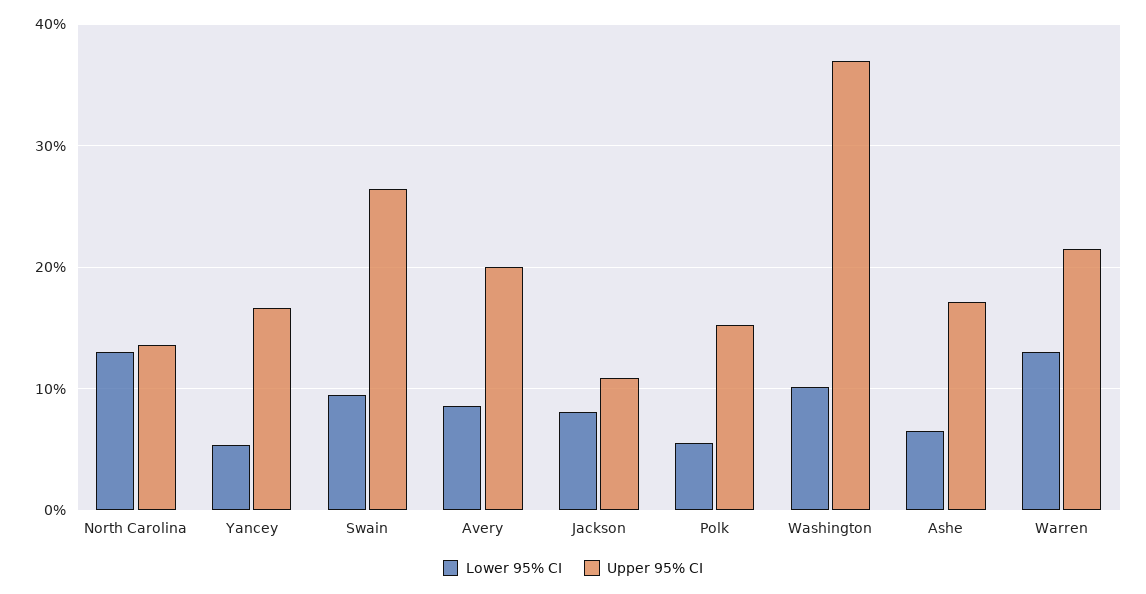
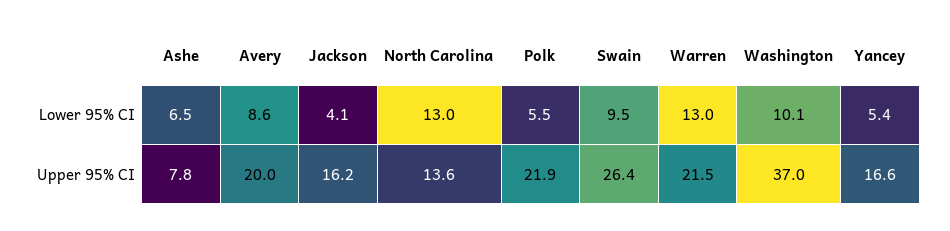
Lower 95% CI, Jackson: 8 -> 4.1
Upper 95% CI, Jackson: 11 -> 16.2
Upper 95% CI, Polk: 15 -> 21.9
Upper 95% CI, Ashe: 17 -> 7.8

